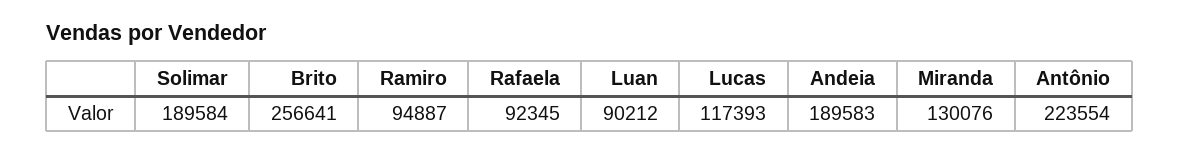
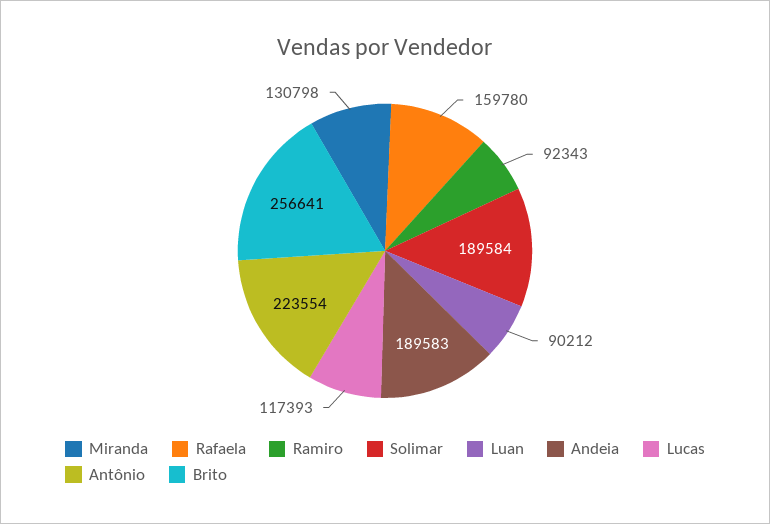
Ramiro: 94887 -> 92343
Rafaela: 92345 -> 159780
Miranda: 130076 -> 130798

